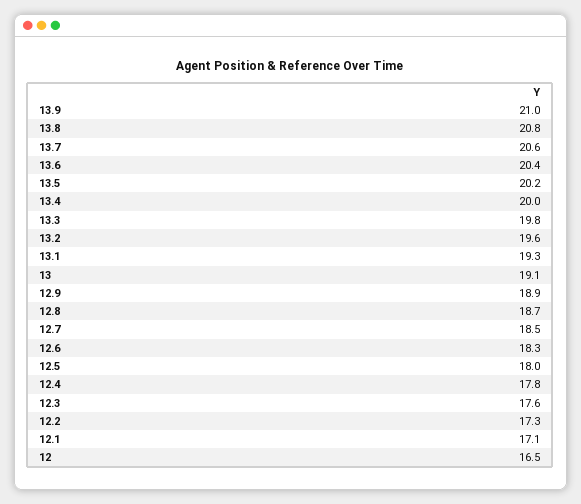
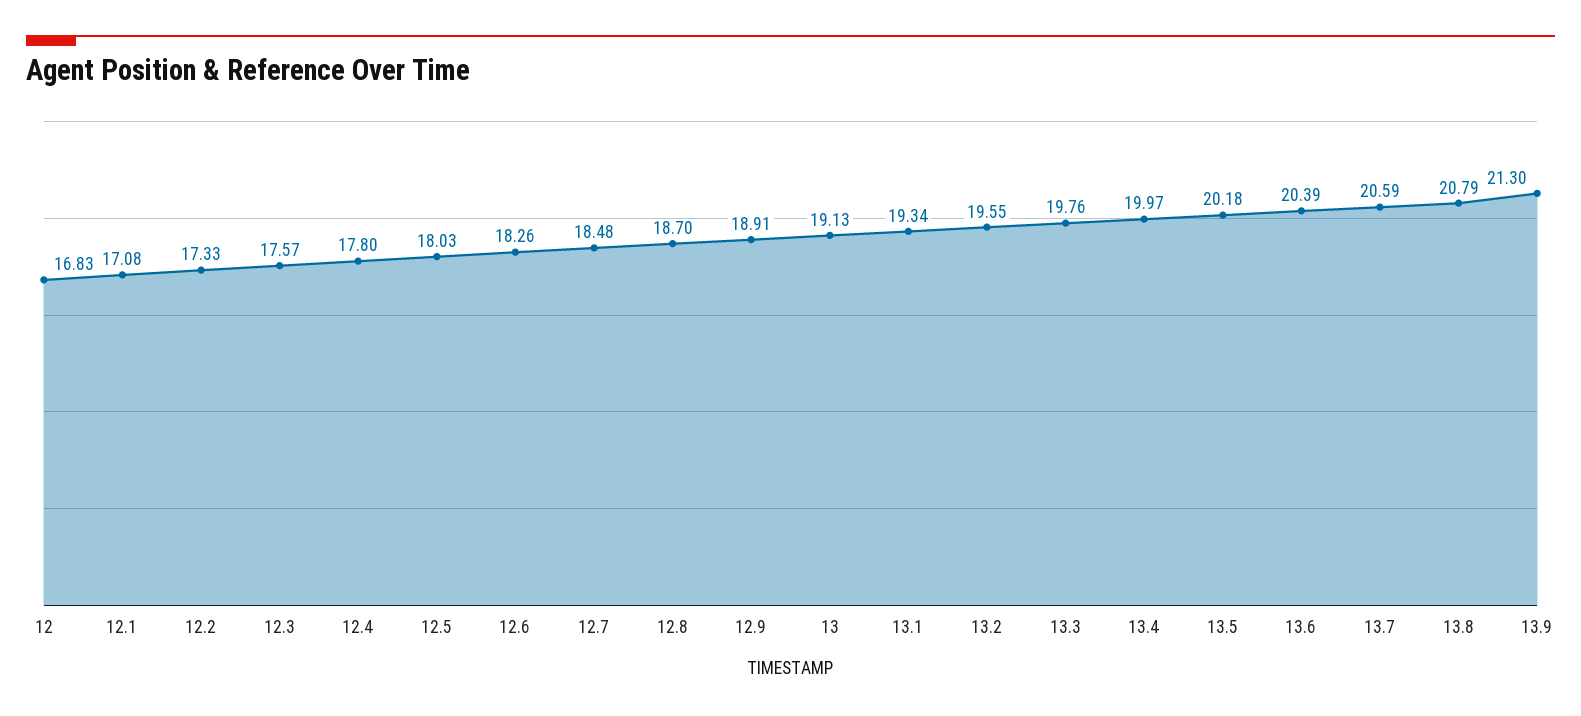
13.9: 21 -> 21.3
12: 16.5 -> 16.83

